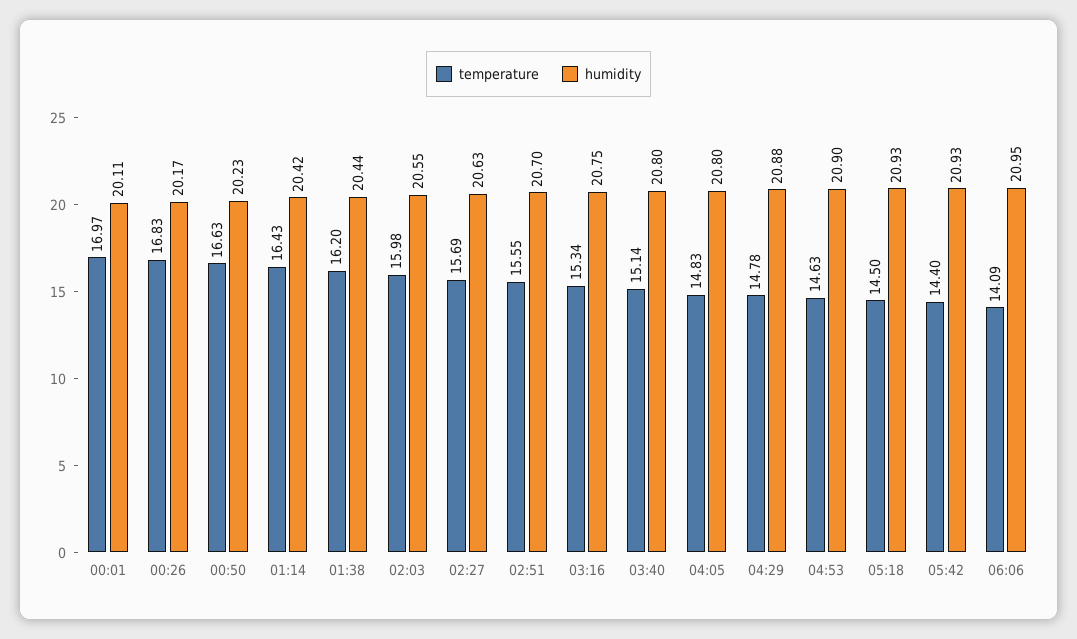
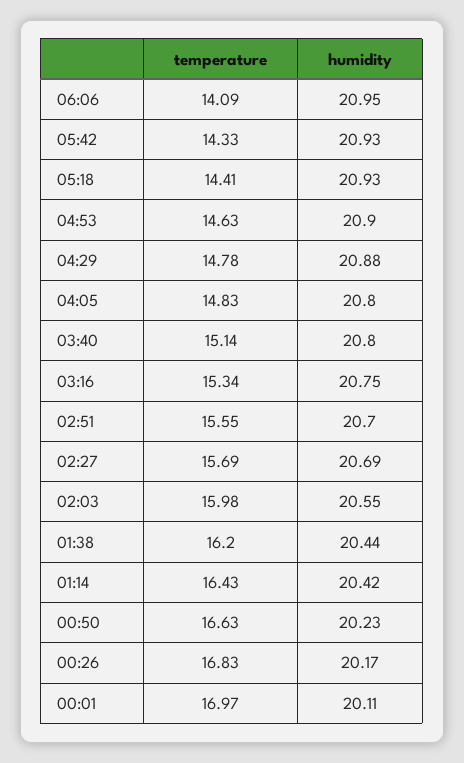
humidity, 02:27: 20.63 -> 20.69
temperature, 05:18: 14.5 -> 14.41
temperature, 05:42: 14.4 -> 14.33

